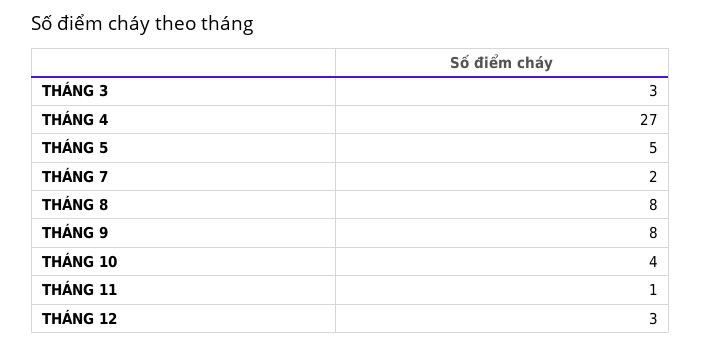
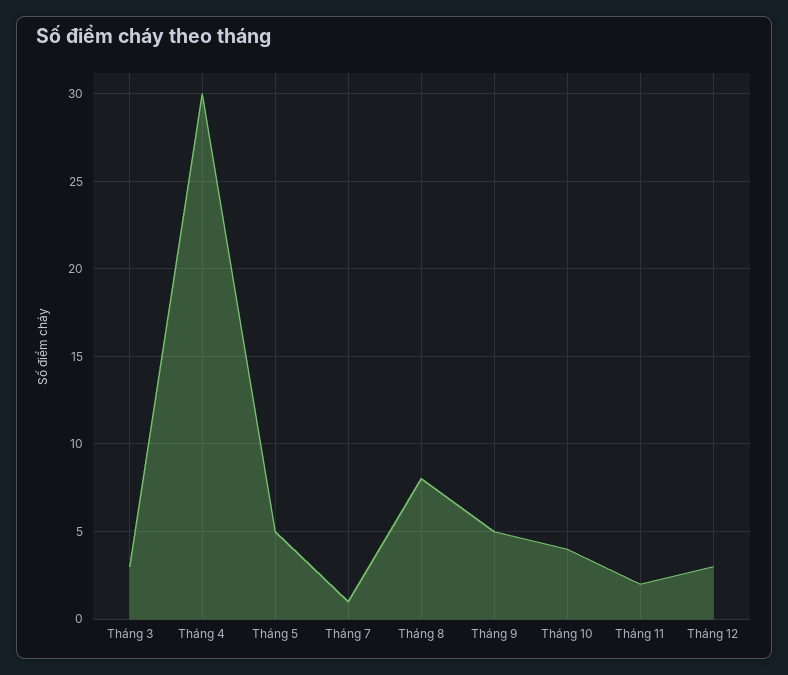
THÁNG 4: 27 -> 30
THÁNG 7: 2 -> 1
THÁNG 9: 8 -> 5
THÁNG 11: 1 -> 2

